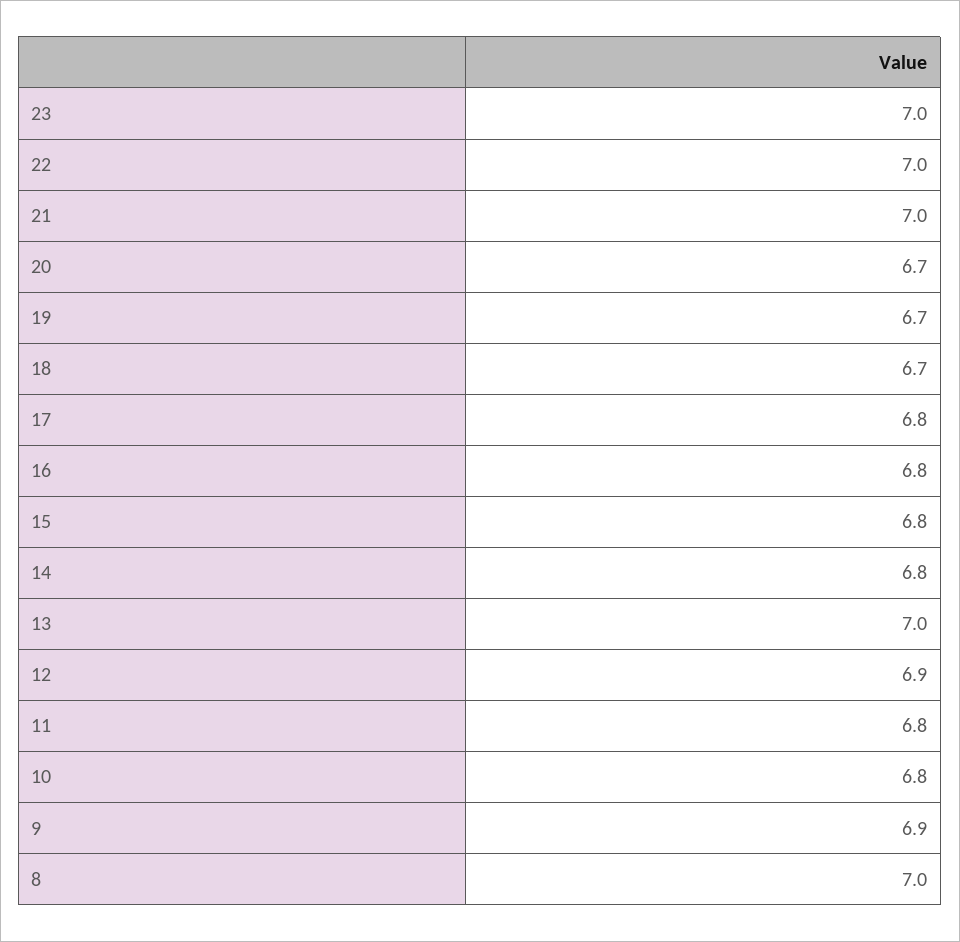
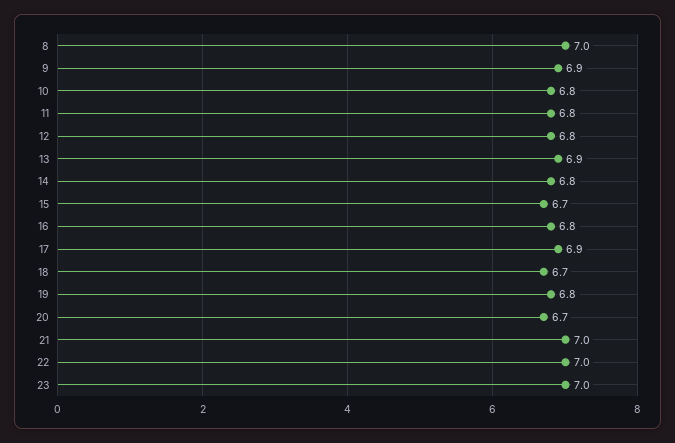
19: 6.7 -> 6.8
17: 6.8 -> 6.9
15: 6.8 -> 6.7
13: 7 -> 6.9
12: 6.9 -> 6.8

